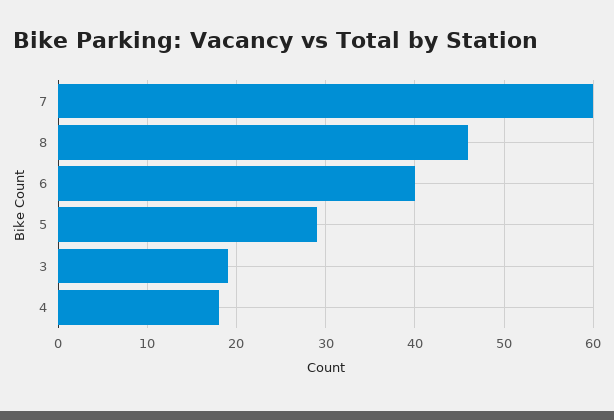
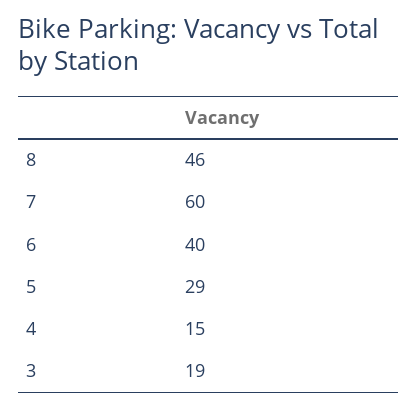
4: 18 -> 15

